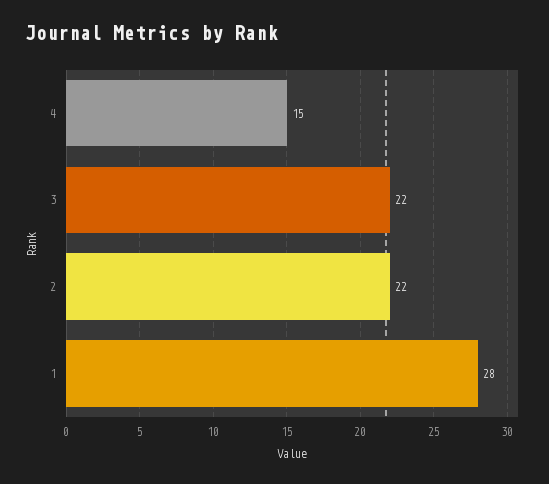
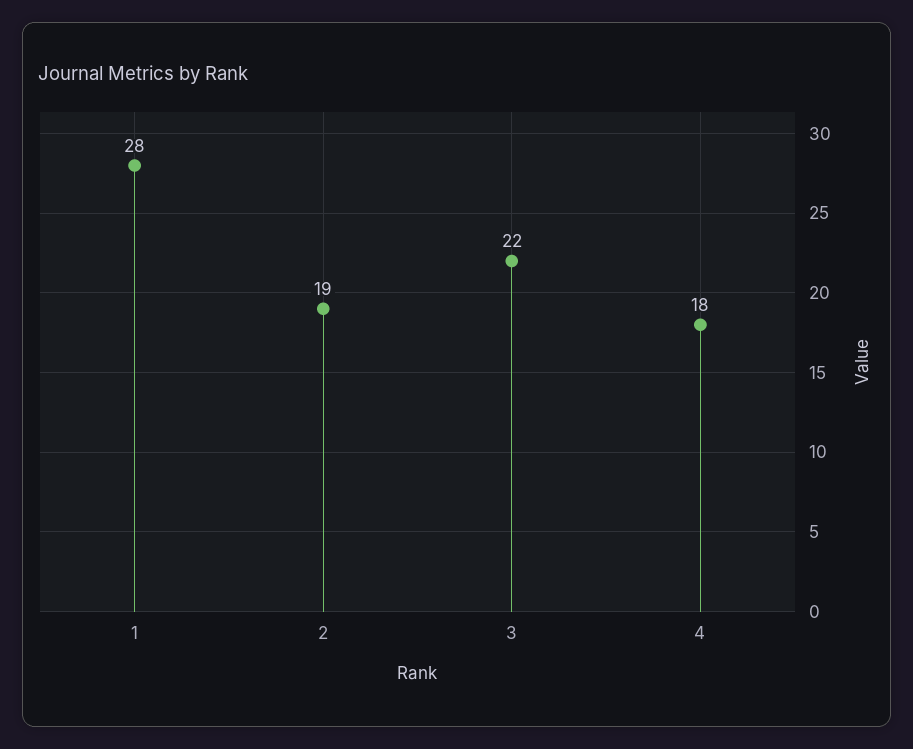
4: 15 -> 18
2: 22 -> 19

